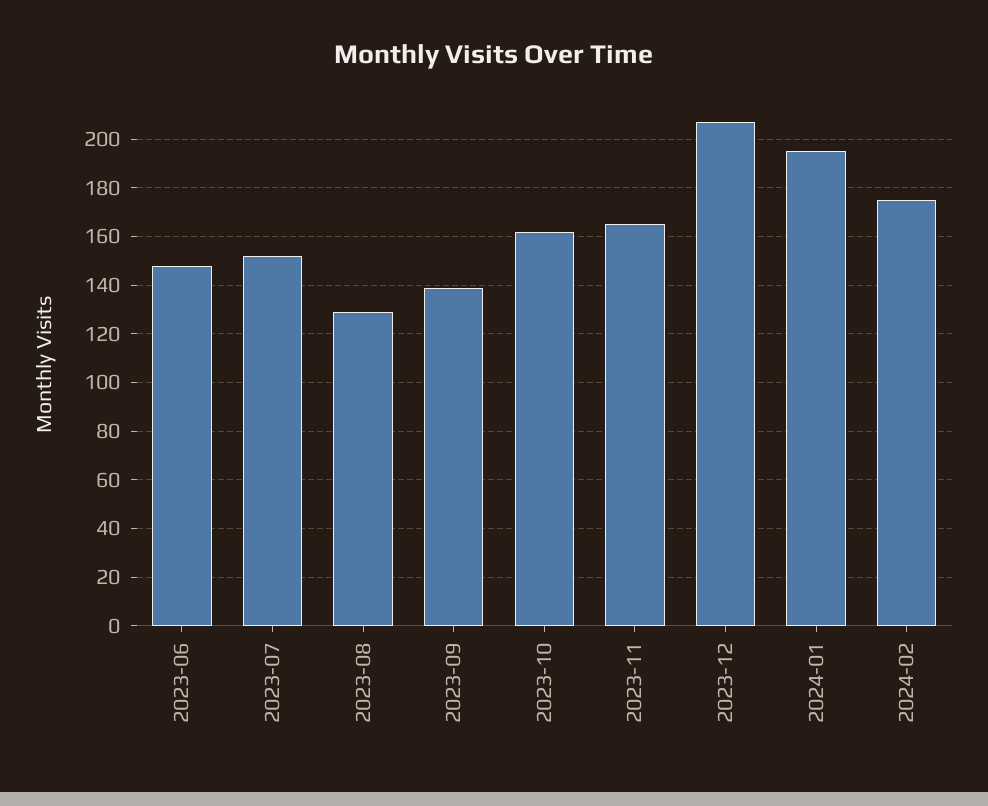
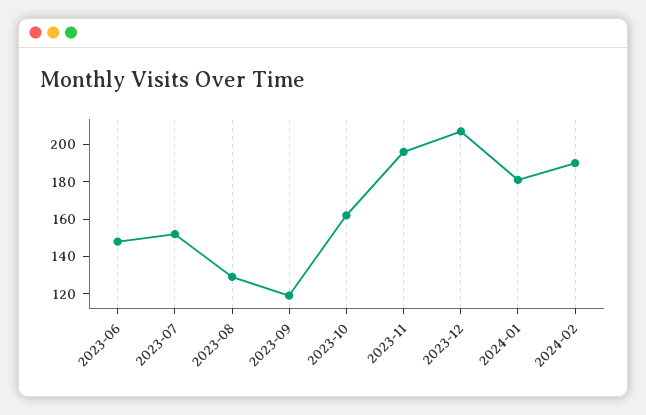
2023-09: 140 -> 120
2023-11: 165 -> 195
2024-01: 195 -> 180
2024-02: 175 -> 190

